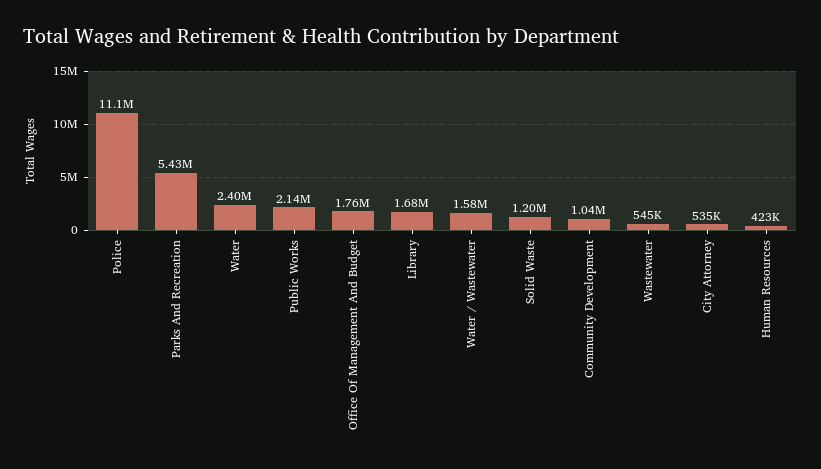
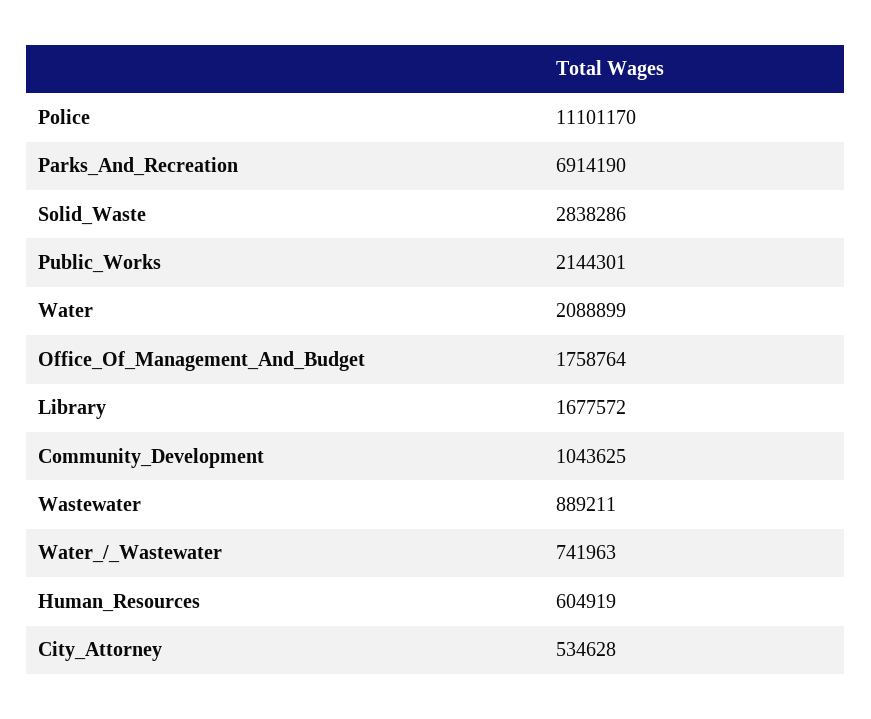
Parks And Recreation: 5430000 -> 6914190
Water: 2400000 -> 2088899
Water / Wastewater: 1580000 -> 741963
Solid Waste: 1200000 -> 2838286
Wastewater: 545000 -> 889211
Human Resources: 423000 -> 604919

